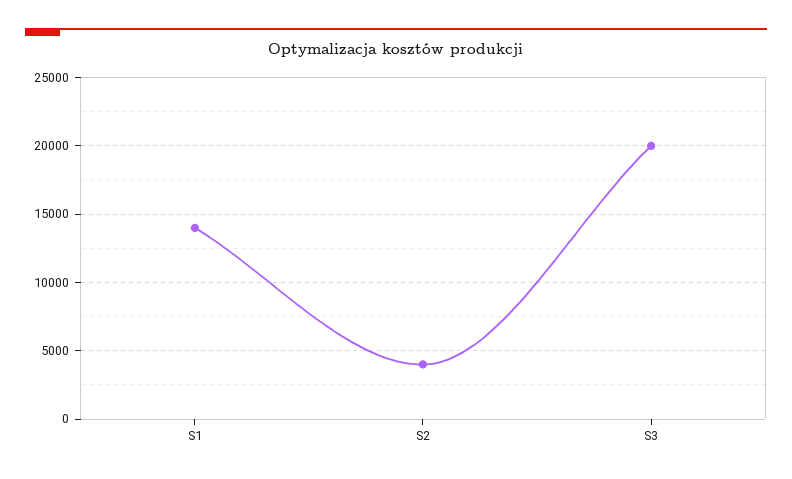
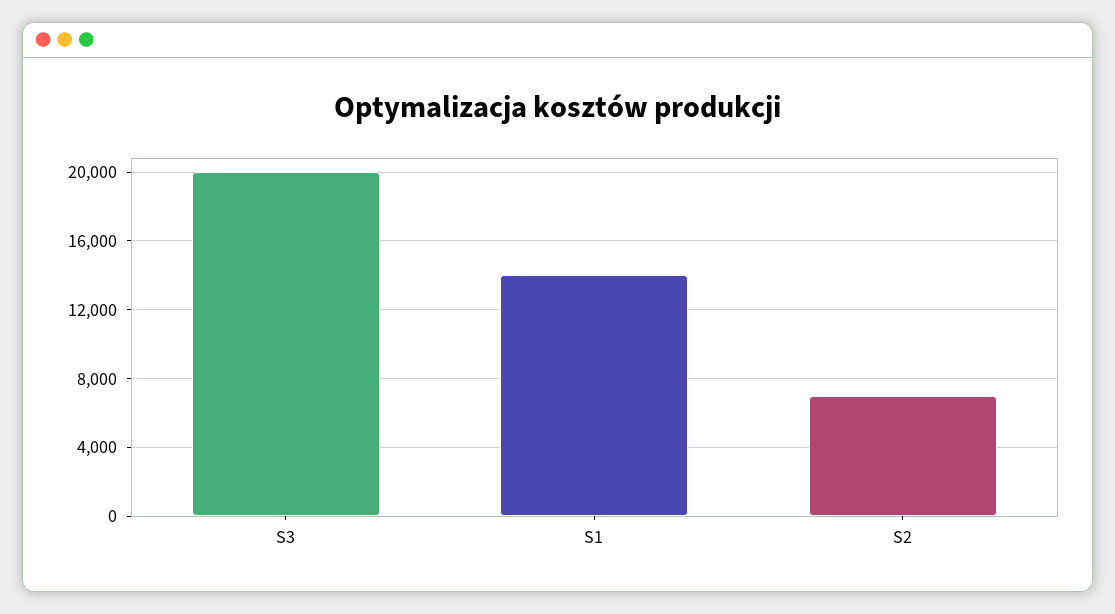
S2: 4000 -> 7000

